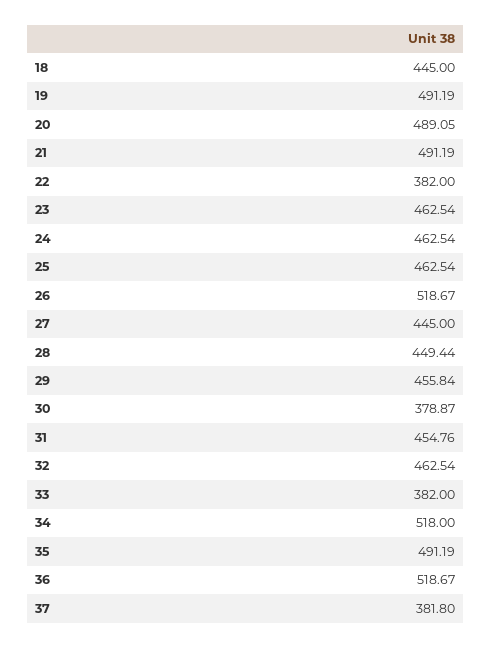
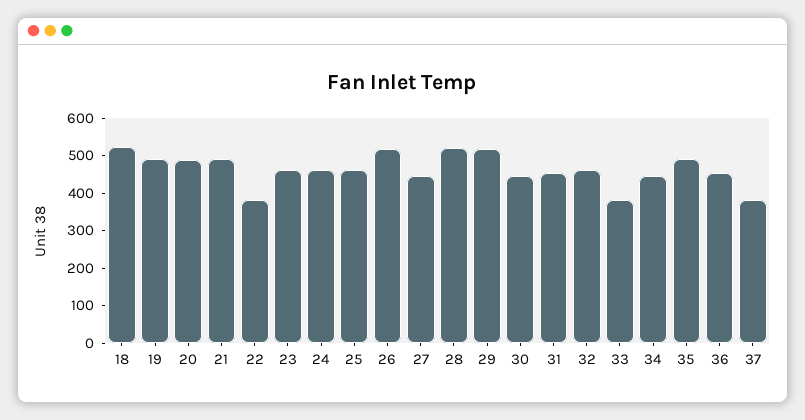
18: 445 -> 525
28: 449.44 -> 525
29: 455.84 -> 525
30: 378.87 -> 450
34: 518 -> 450
36: 518.67 -> 450

